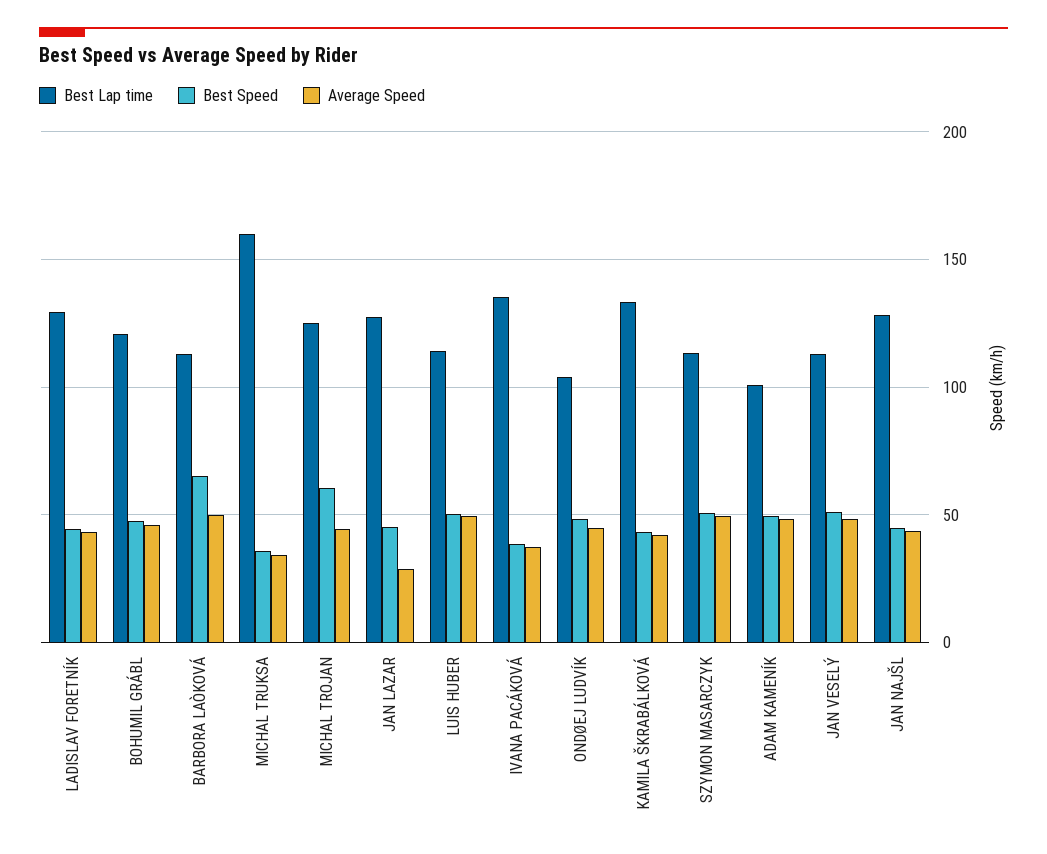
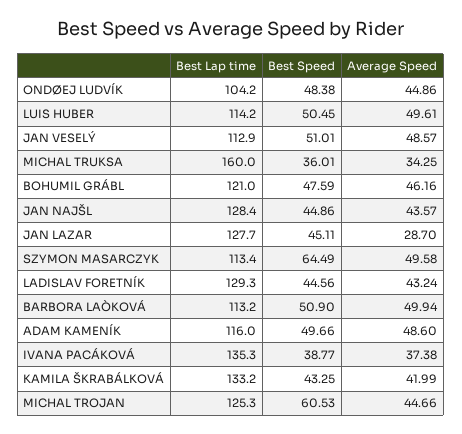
Best Speed, BARBORA LAÒKOVÁ: 65 -> 50.9
Best Speed, SZYMON MASARCZYK: 50 -> 64.49
Best Lap time, ADAM KAMENÍK: 100 -> 116

